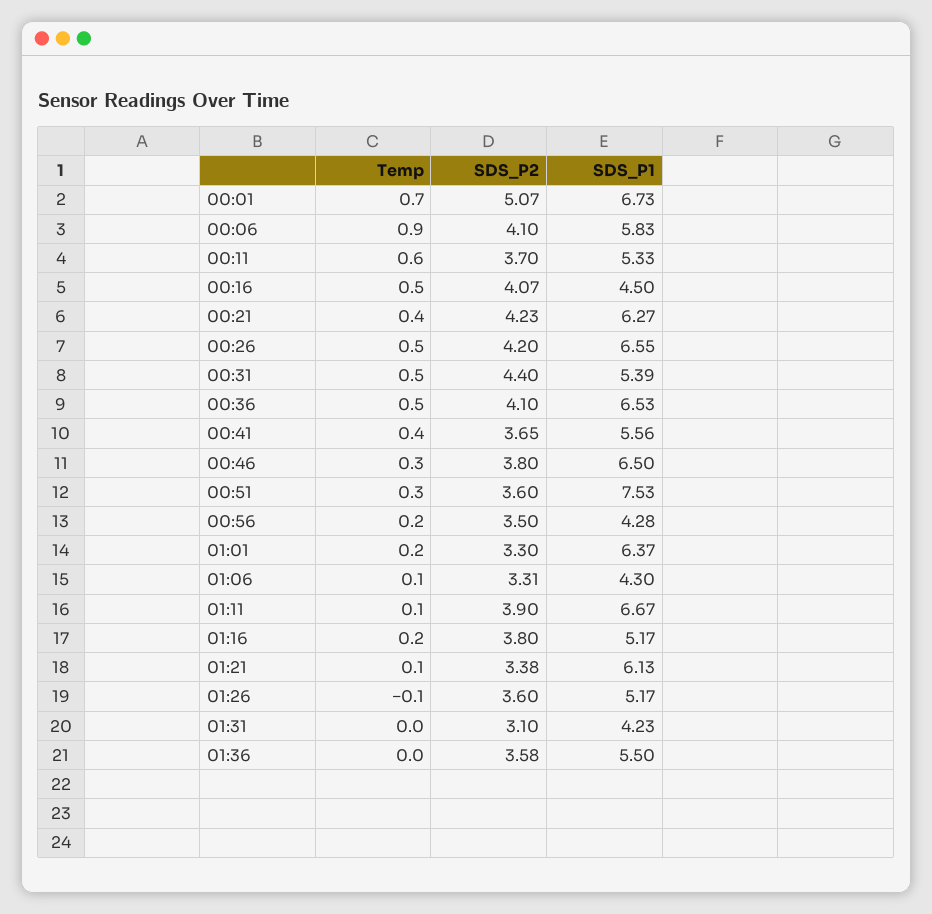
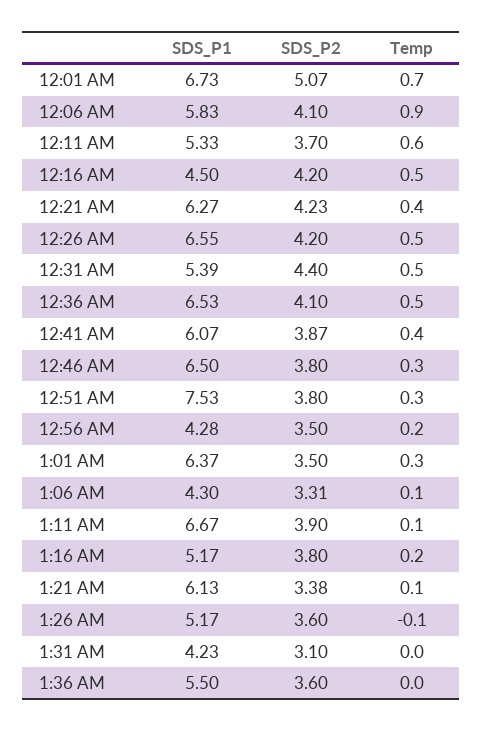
SDS_P2, 00:16: 4.07 -> 4.2
SDS_P2, 00:41: 3.65 -> 3.87
SDS_P1, 00:41: 5.56 -> 6.07
SDS_P2, 00:51: 3.6 -> 3.8
Temp, 01:01: 0.2 -> 0.3
SDS_P2, 01:01: 3.3 -> 3.5
SDS_P2, 01:36: 3.58 -> 3.6

